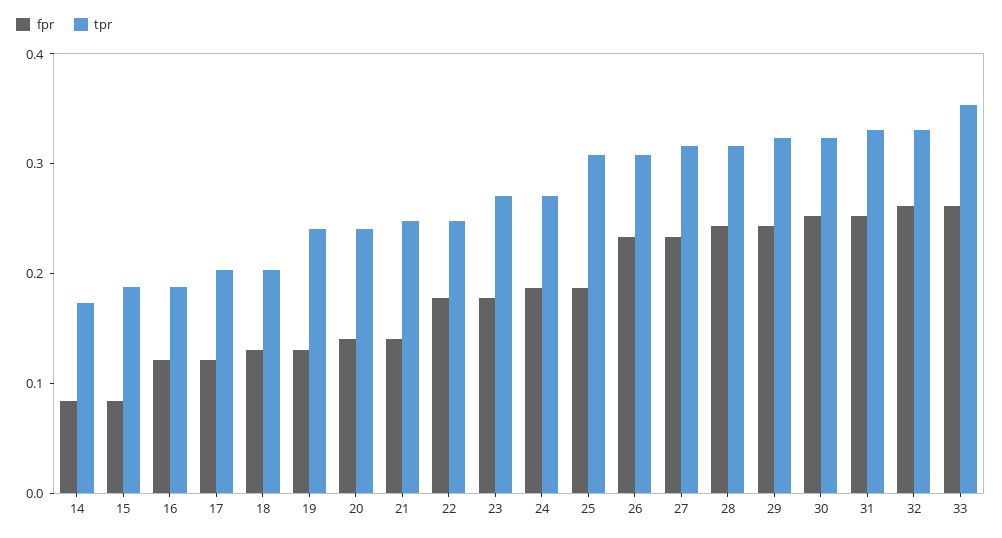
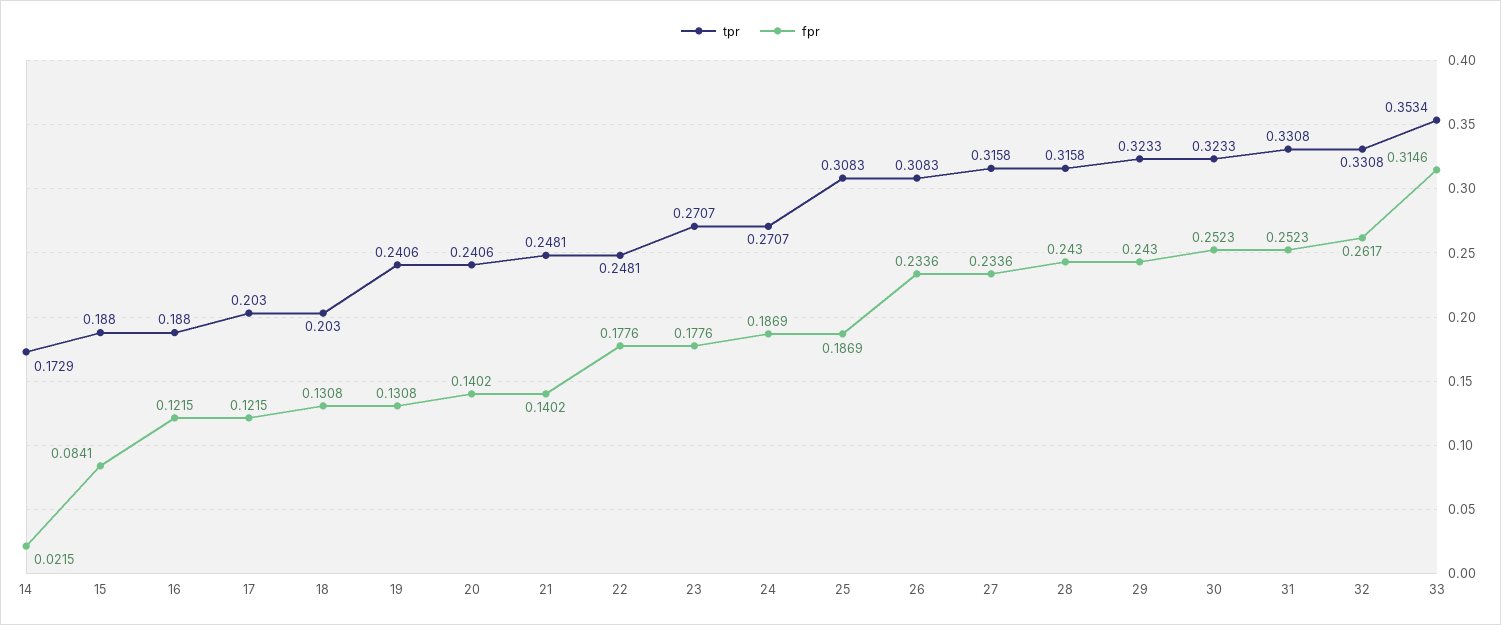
fpr, 14: 0.08 -> 0.0215
fpr, 33: 0.26 -> 0.3146

